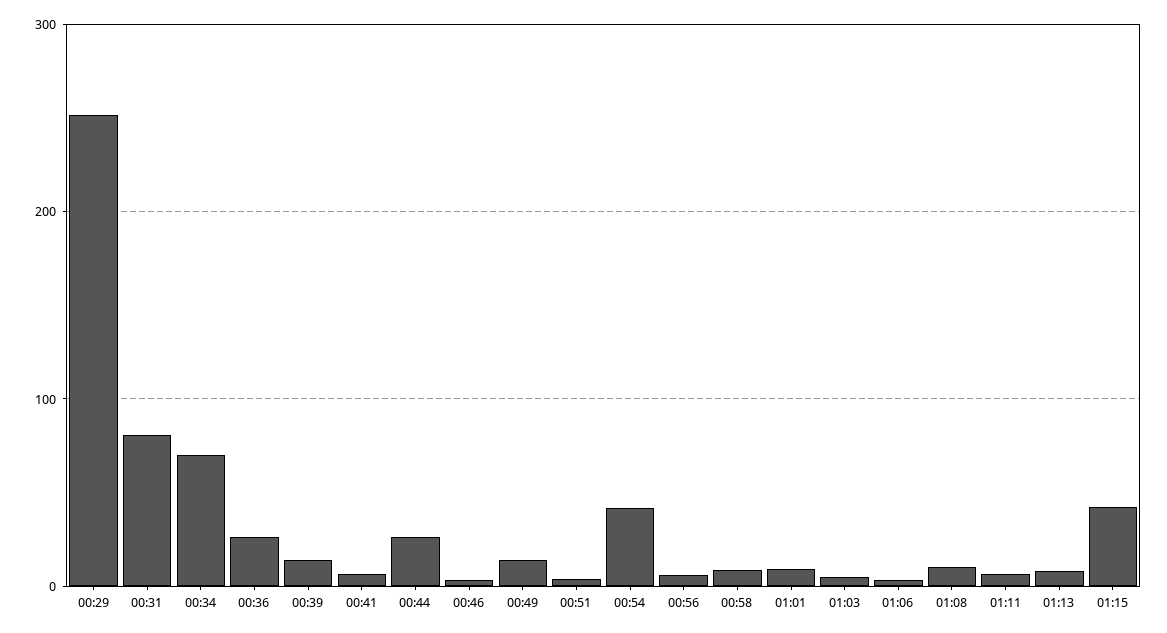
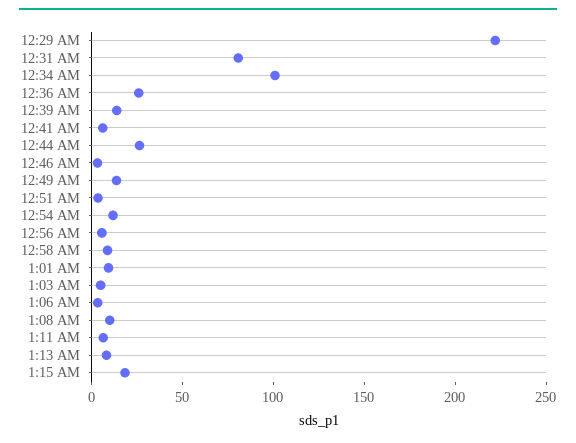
00:29: 250 -> 220
00:34: 70 -> 100
00:54: 40 -> 10
01:15: 40 -> 20

